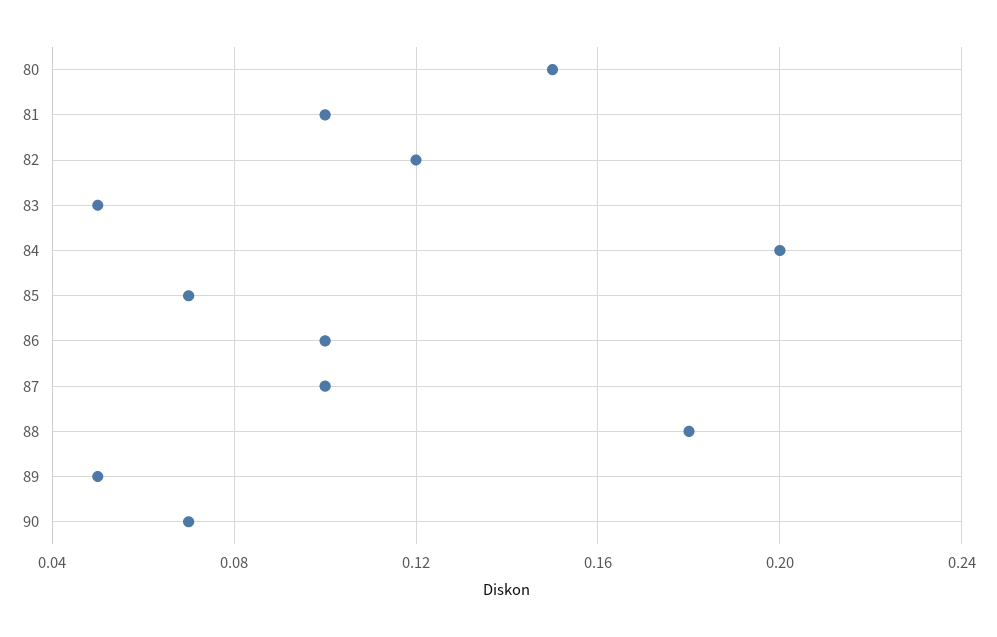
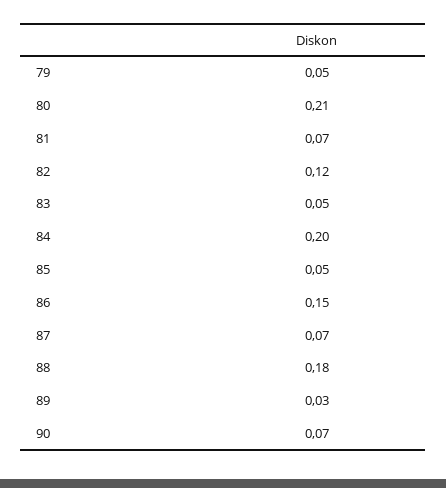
80: 0.15 -> 0.21
81: 0.1 -> 0.07
85: 0.07 -> 0.05
86: 0.1 -> 0.15
87: 0.1 -> 0.07
89: 0.05 -> 0.03
79: none -> 0.05

